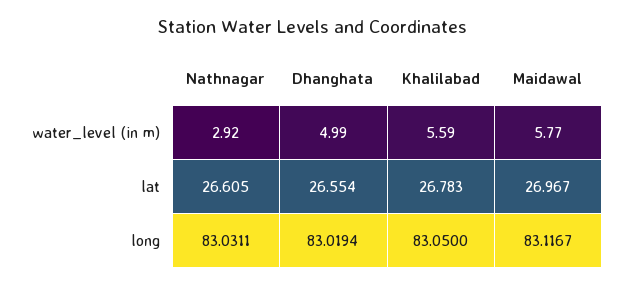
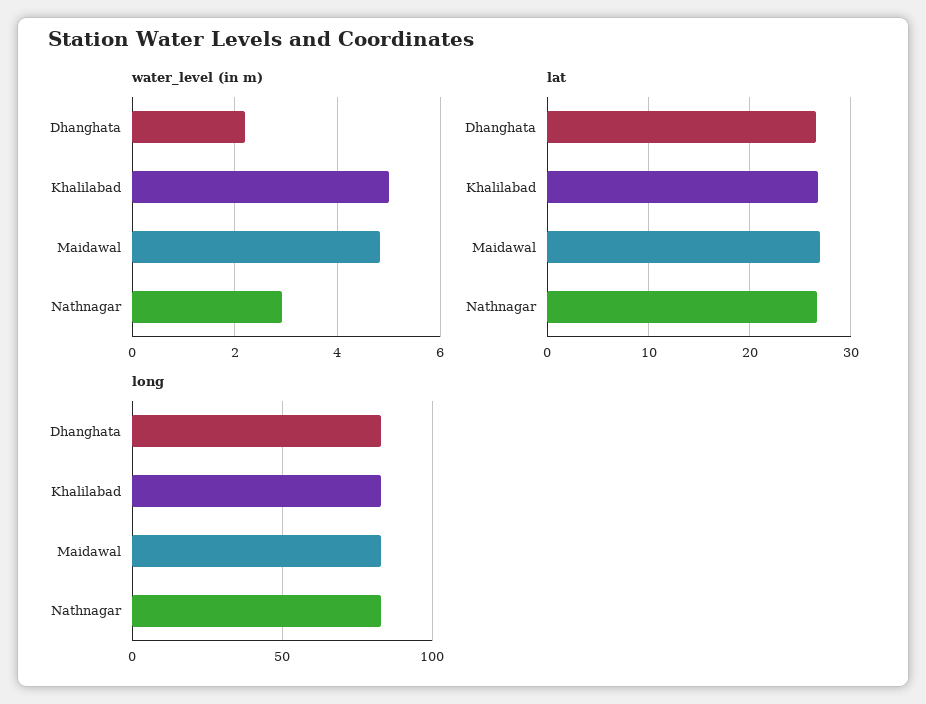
water_level (in m), Dhanghata: 4.99 -> 2.2
water_level (in m), Khalilabad: 5.59 -> 5
water_level (in m), Maidawal: 5.77 -> 4.8

